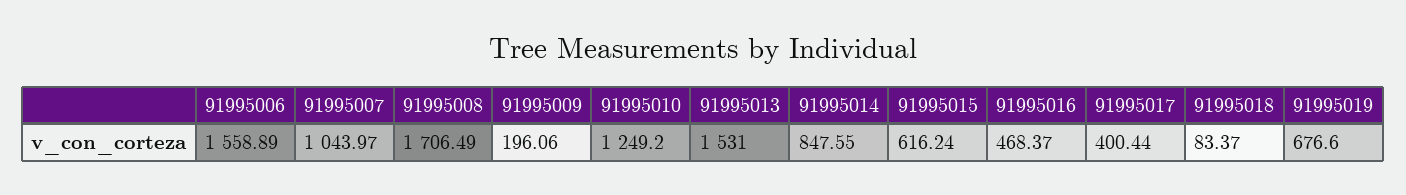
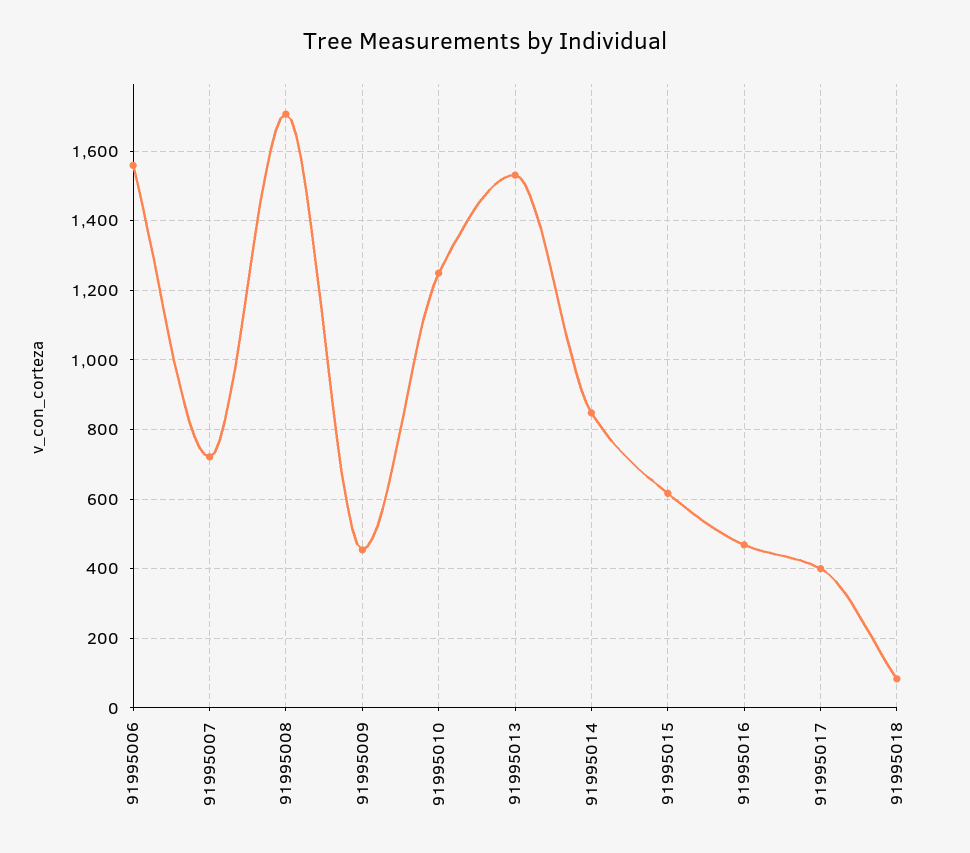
91995007: 1043.97 -> 720
91995009: 196.06 -> 460
91995019: 676.6 -> none

